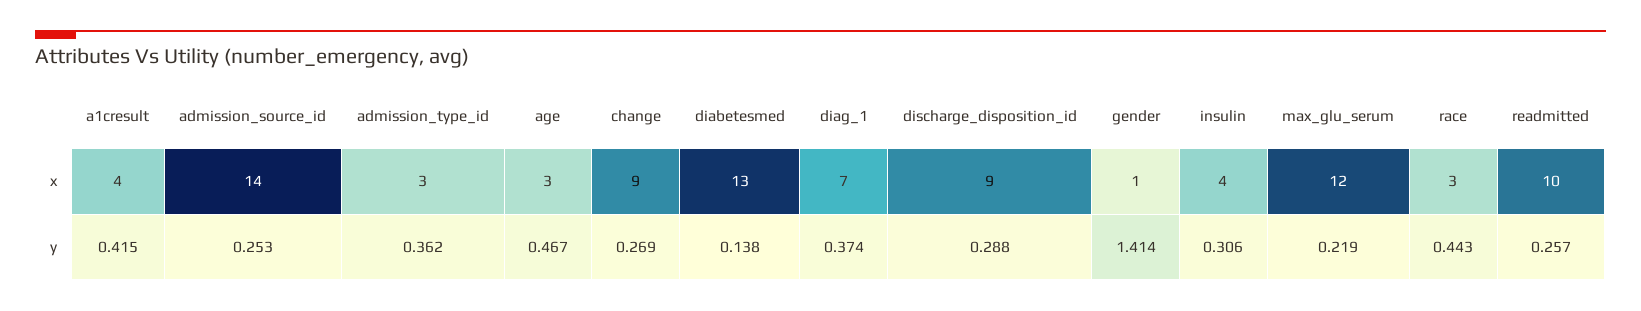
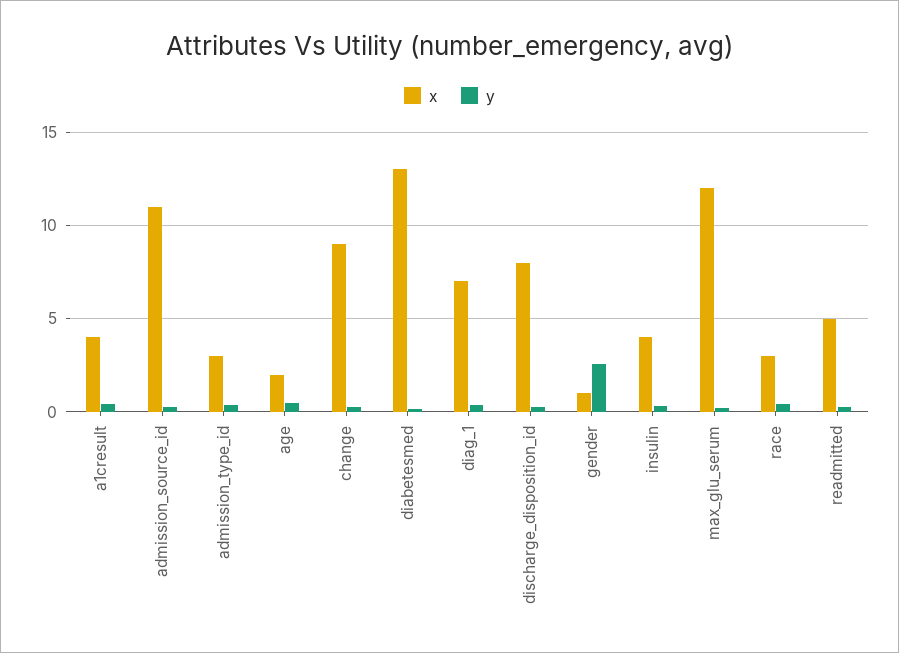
x, admission_source_id: 14 -> 11
x, age: 3 -> 2
x, discharge_disposition_id: 9 -> 8
x, readmitted: 10 -> 5
y, gender: 1.414 -> 2.5

